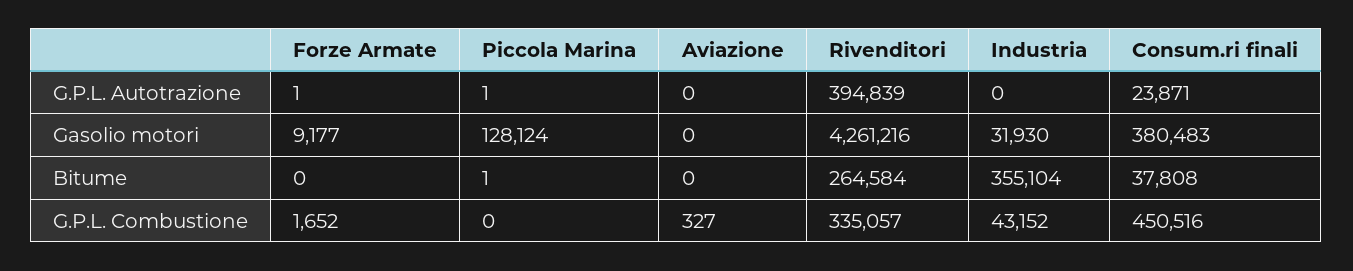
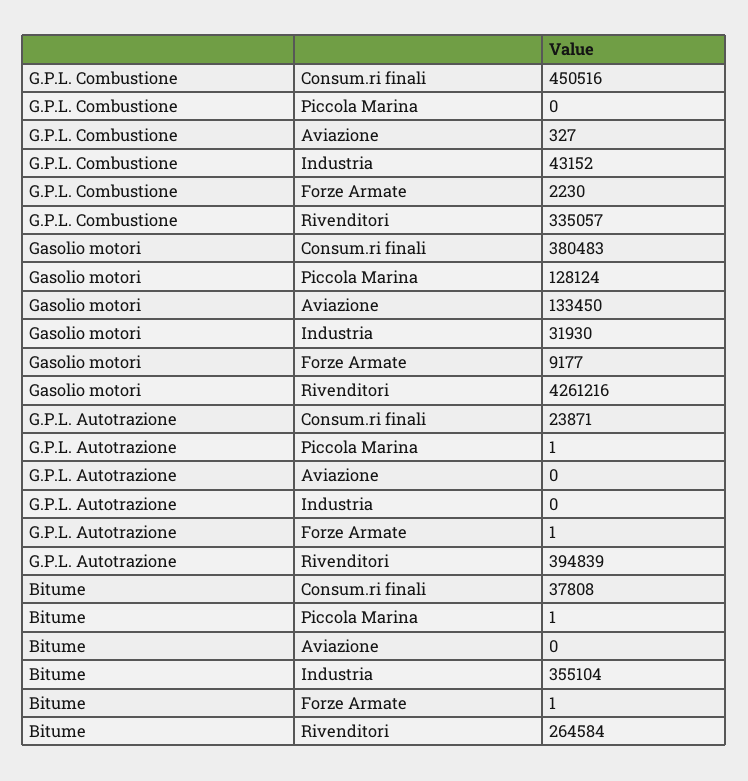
Aviazione, Gasolio motori: 0 -> 133450
Forze Armate, Bitume: 0 -> 1
Forze Armate, G.P.L. Combustione: 1652 -> 2230

